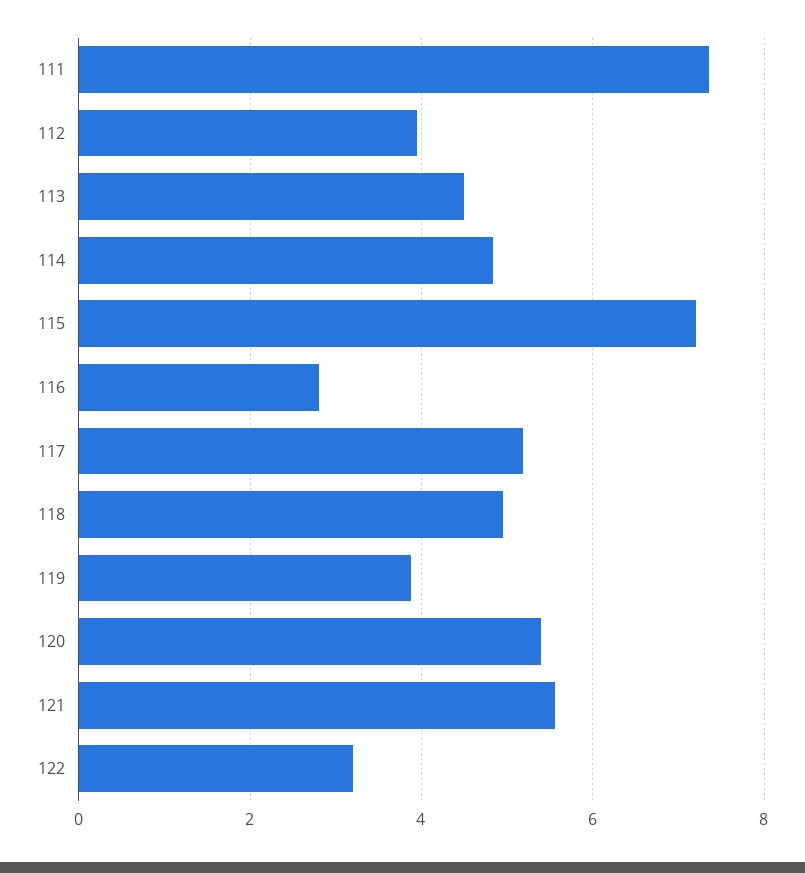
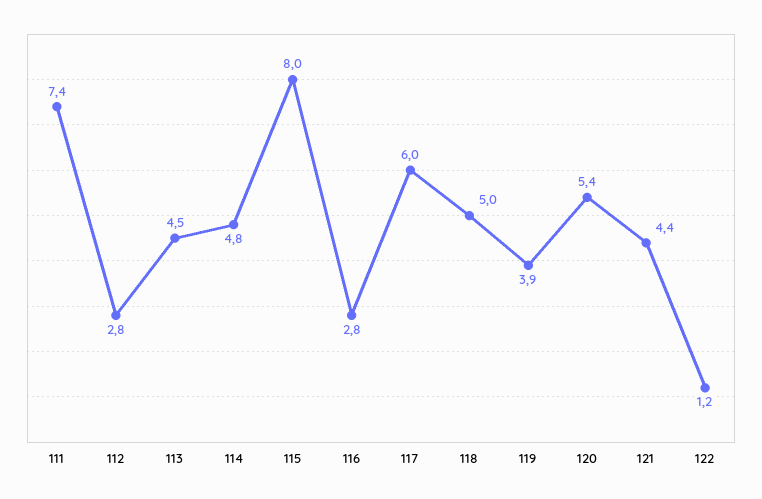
112: 4 -> 2.8
115: 7.2 -> 8
117: 5.2 -> 6
121: 5.6 -> 4.4
122: 3.2 -> 1.2

